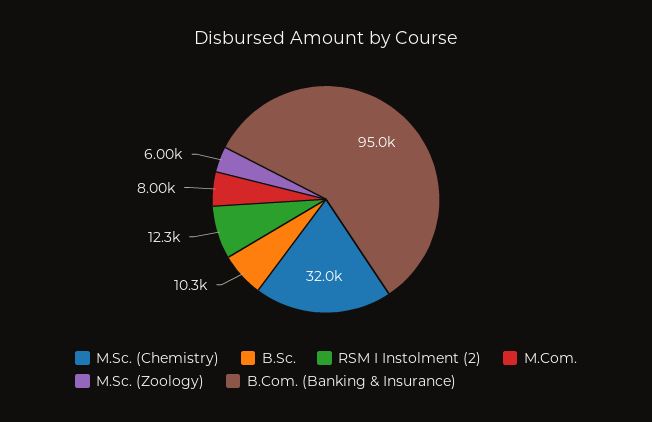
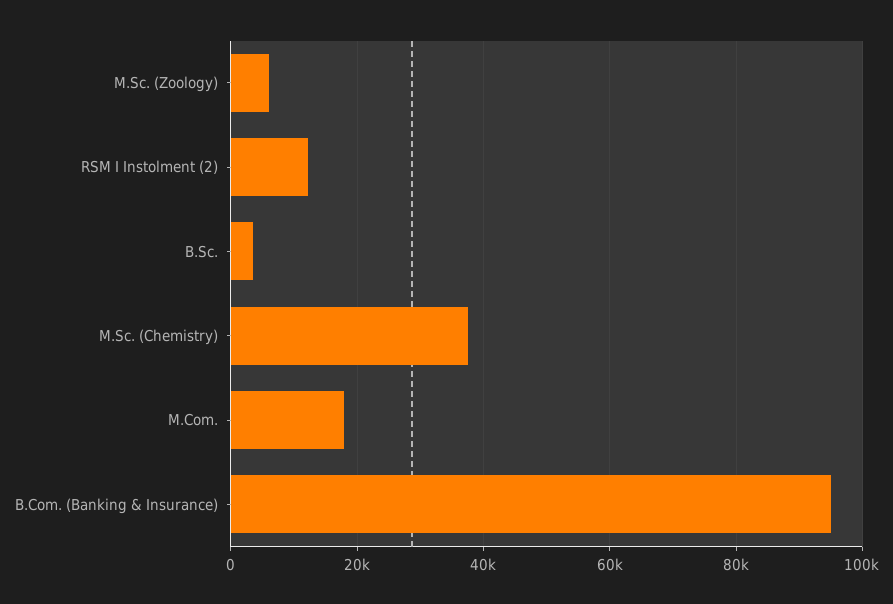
M.Sc. (Chemistry): 32000 -> 38000
B.Sc.: 10300 -> 4000
M.Com.: 8000 -> 18000

